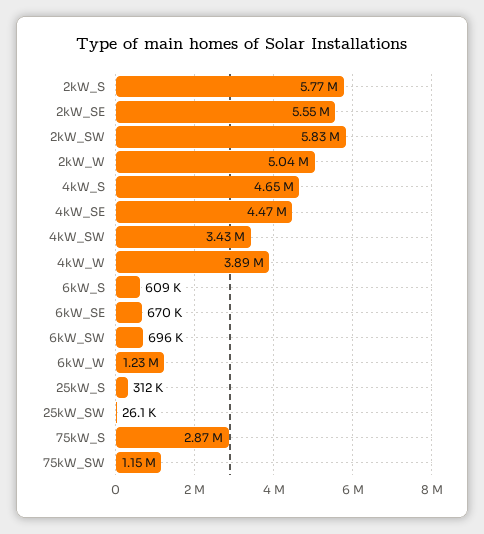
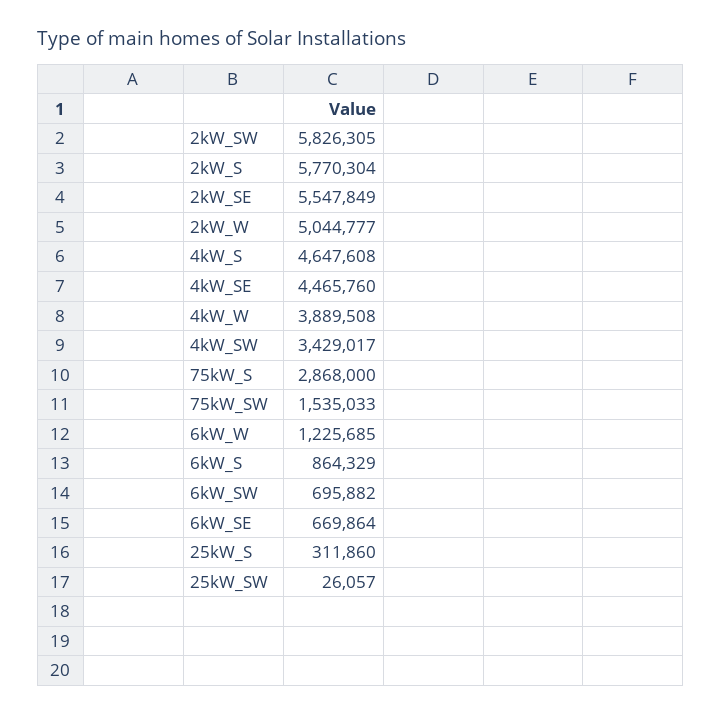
6kW_S: 609000 -> 864329
75kW_SW: 1150000 -> 1535033

